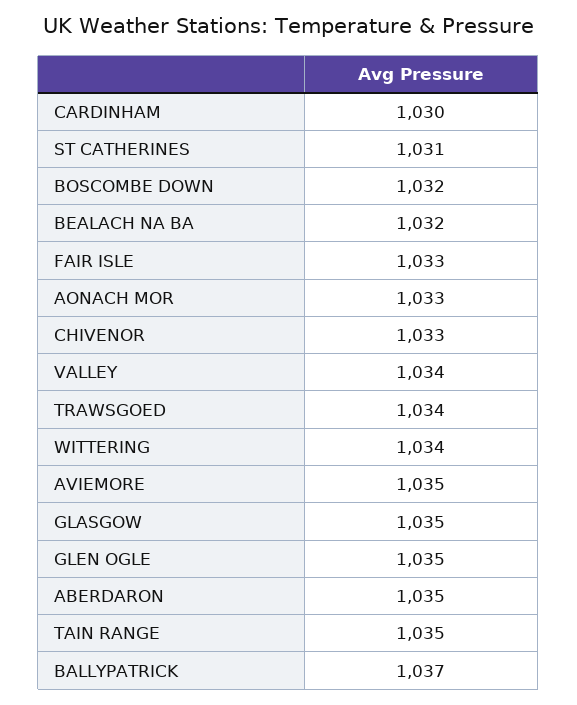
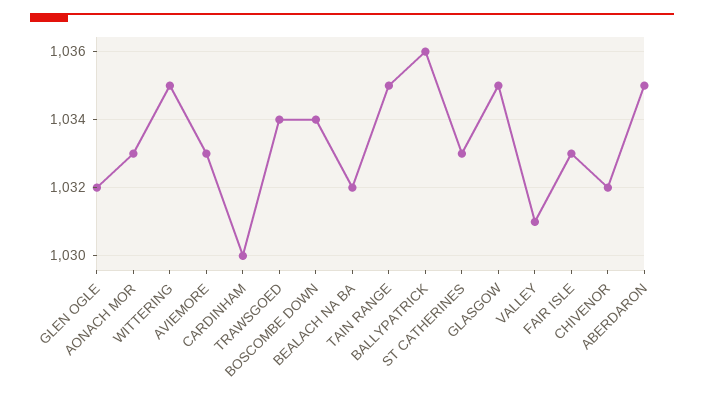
ST CATHERINES: 1031 -> 1033
BOSCOMBE DOWN: 1032 -> 1034
CHIVENOR: 1033 -> 1032
VALLEY: 1034 -> 1031
WITTERING: 1034 -> 1035
AVIEMORE: 1035 -> 1033
GLEN OGLE: 1035 -> 1032
BALLYPATRICK: 1037 -> 1036

